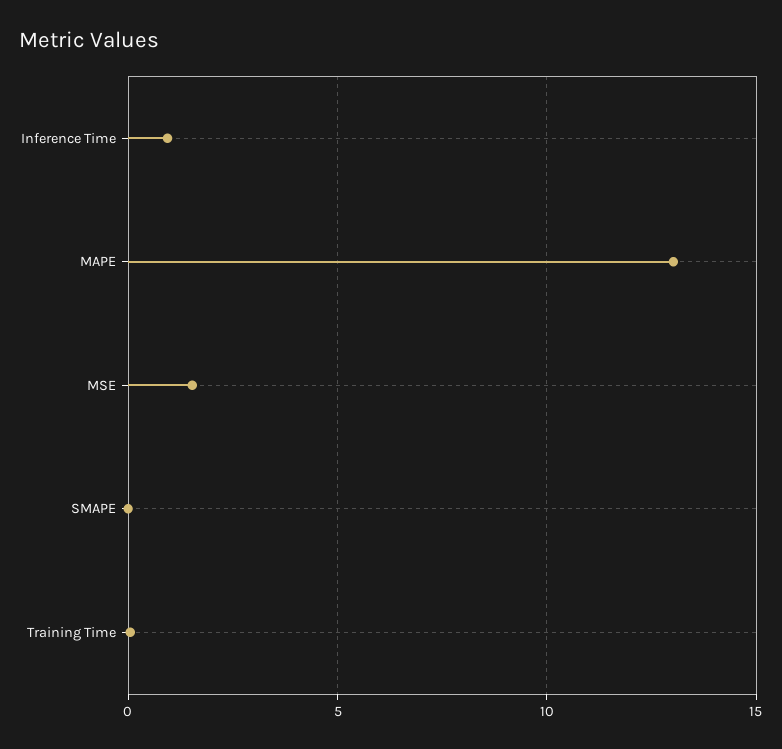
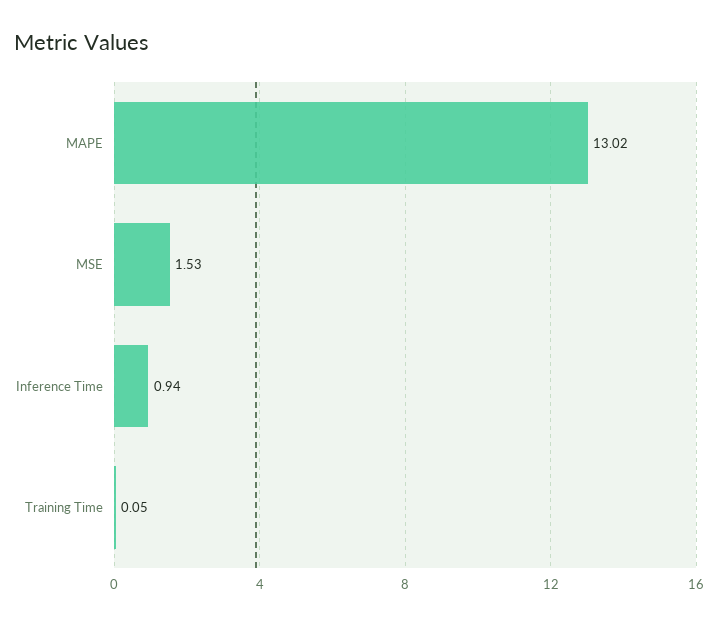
SMAPE: 0 -> none

